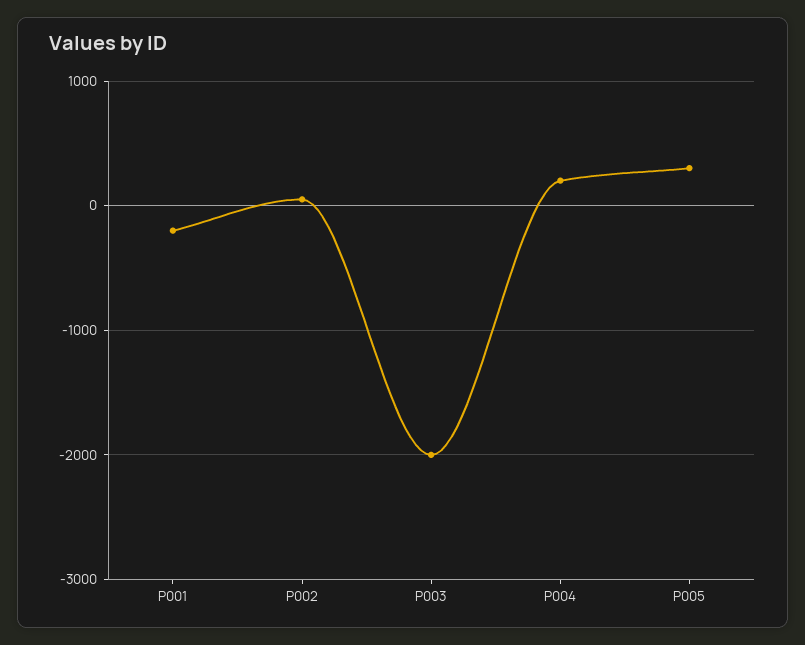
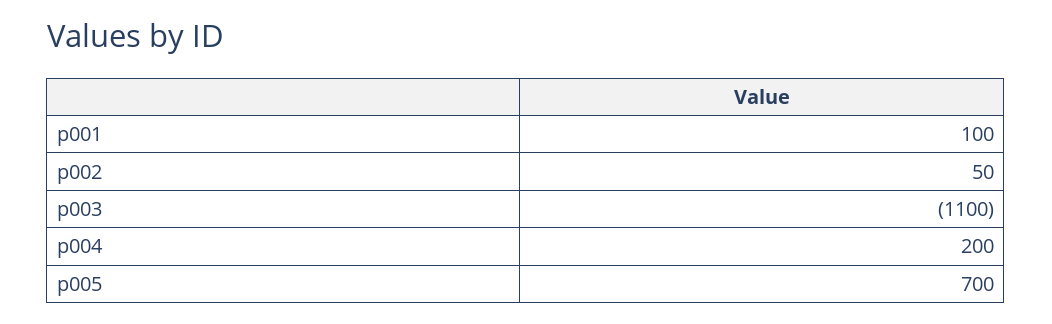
P001: -200 -> 100
P003: -2000 -> -1100
P005: 300 -> 700

